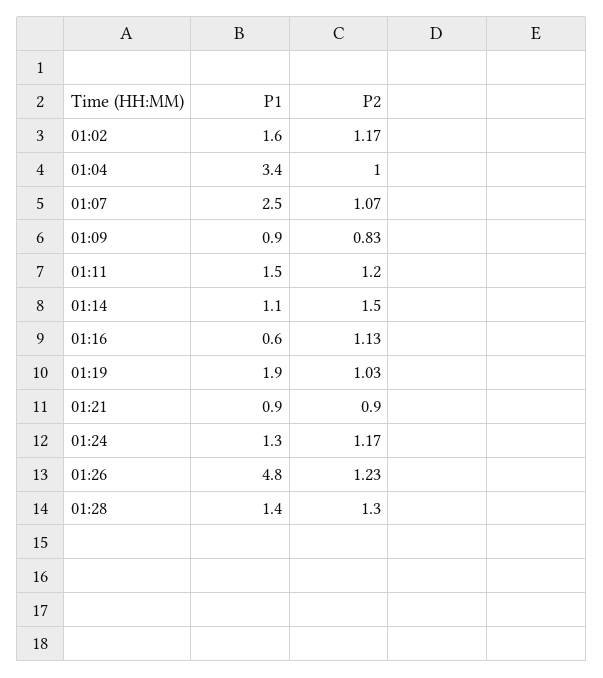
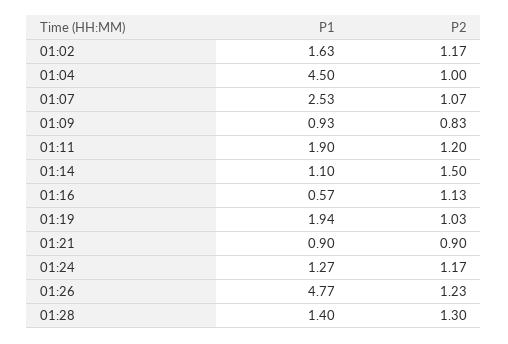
P1, 01:04: 3.4 -> 4.5
P1, 01:11: 1.5 -> 1.9

